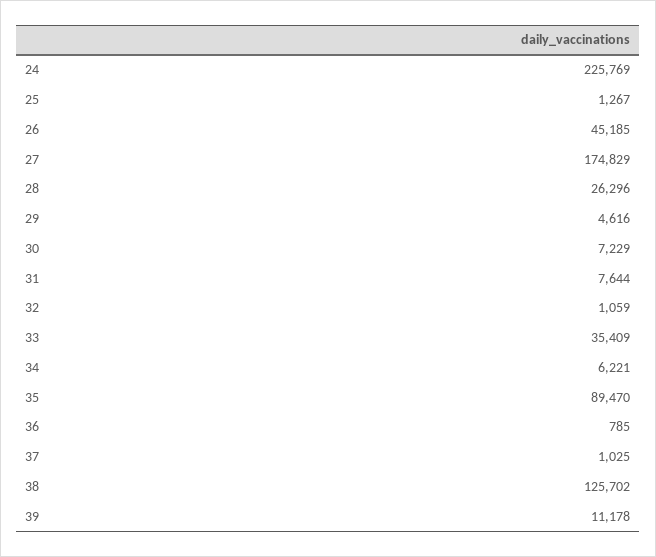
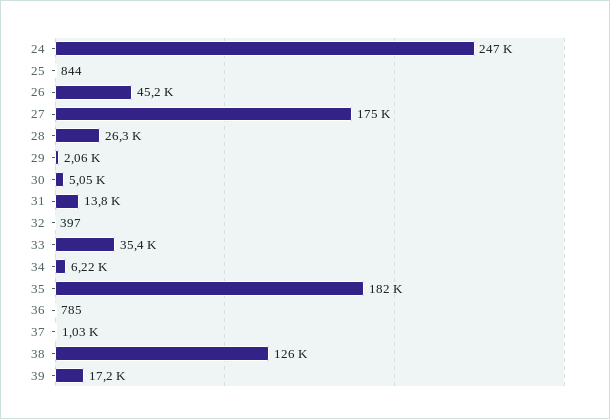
24: 225769 -> 247000
25: 1267 -> 844
29: 4616 -> 2060
30: 7229 -> 5050
31: 7644 -> 13800
32: 1059 -> 397
35: 89470 -> 182000
39: 11178 -> 17200

